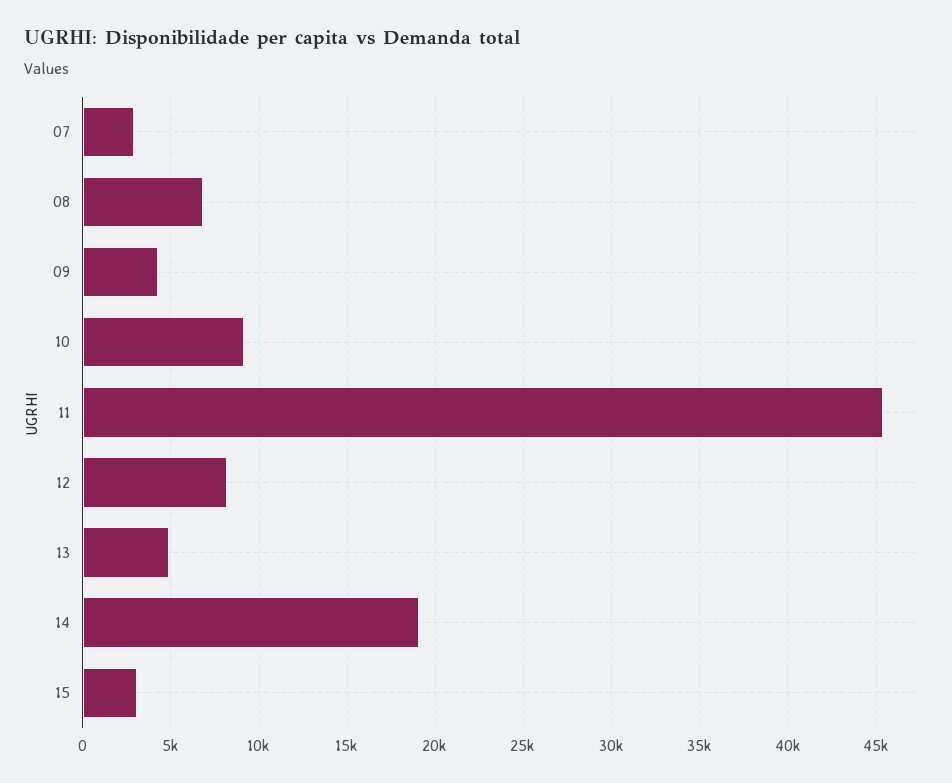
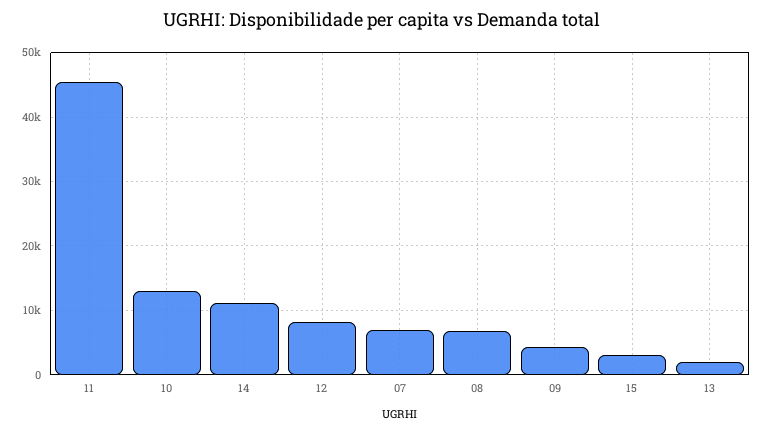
07: 3000 -> 7000
10: 9000 -> 13000
13: 5000 -> 2000
14: 19000 -> 11000

